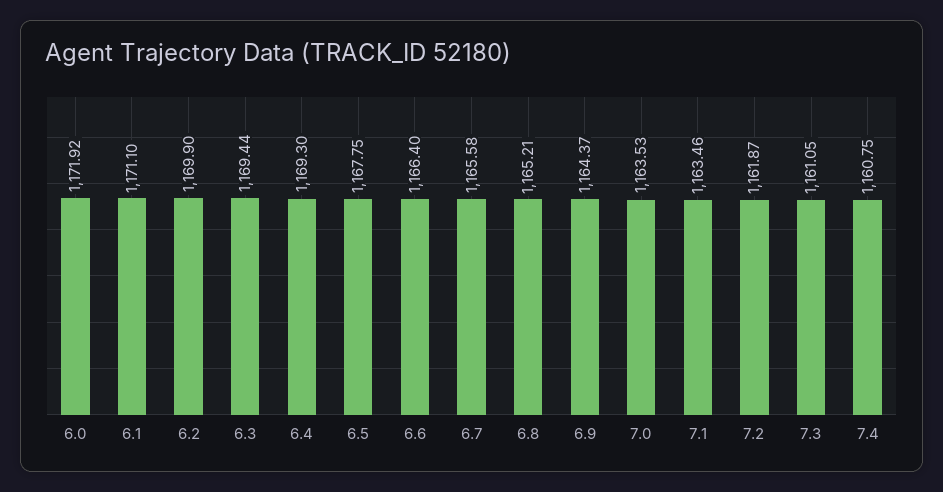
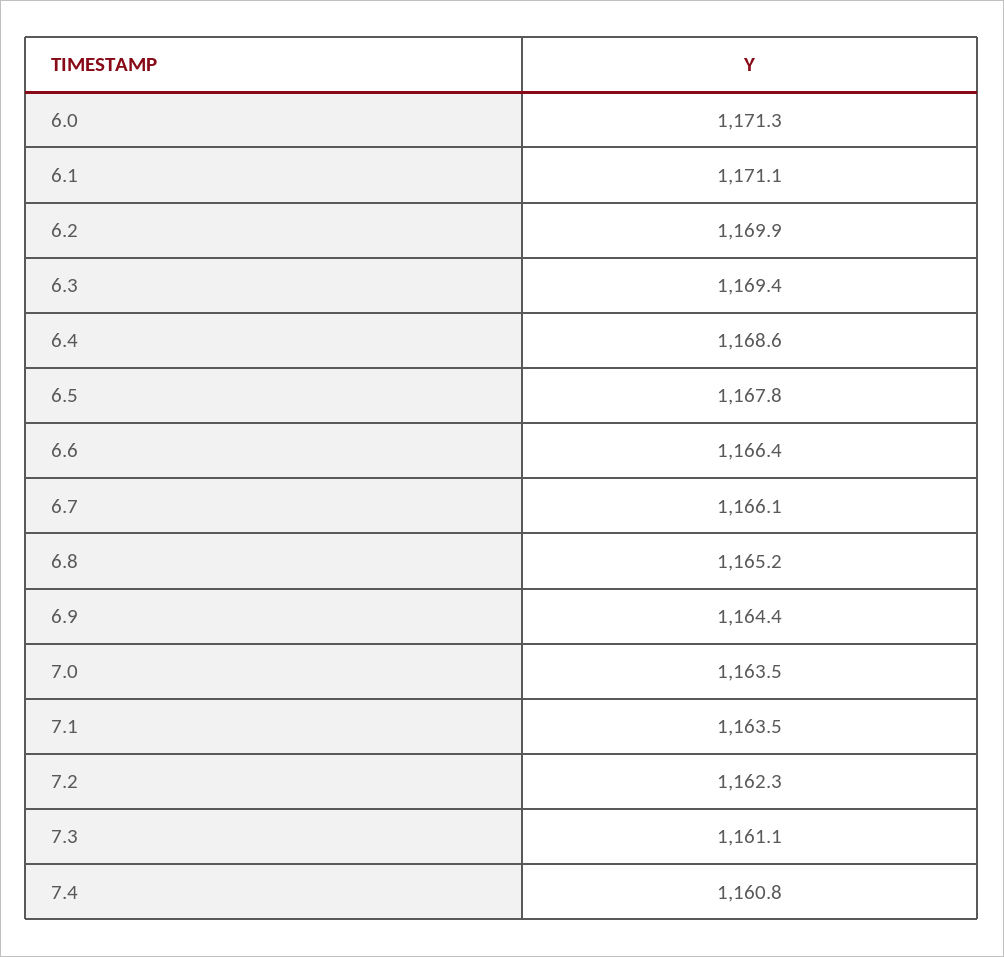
6.0: 1171.92 -> 1171.3
6.4: 1169.3 -> 1168.6
6.7: 1165.58 -> 1166.1
7.2: 1161.87 -> 1162.3

